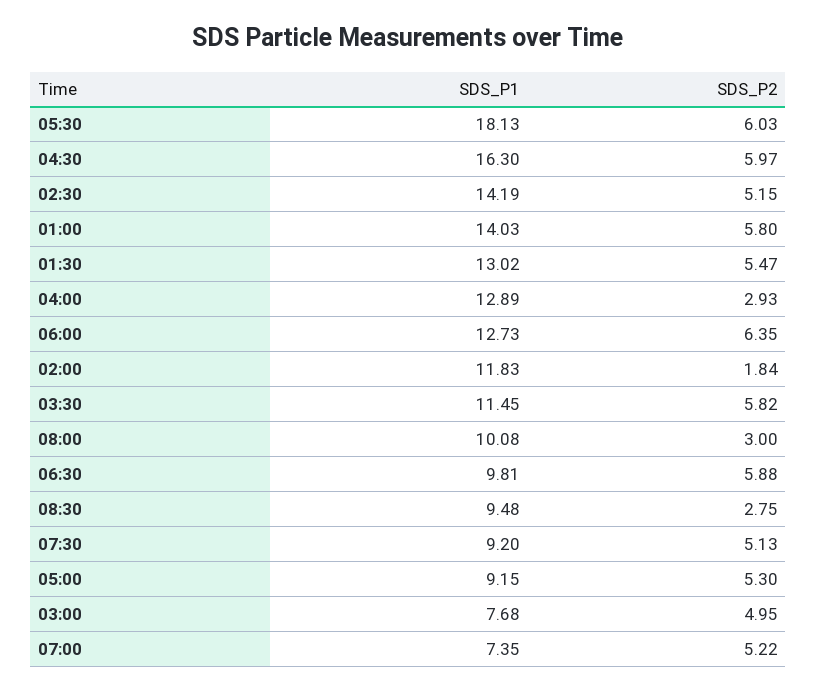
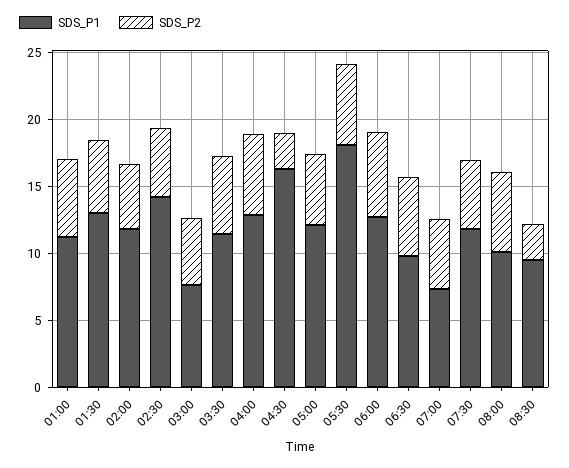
SDS_P2, 04:30: 5.97 -> 3
SDS_P1, 01:00: 14.03 -> 11
SDS_P2, 04:00: 2.93 -> 6
SDS_P2, 02:00: 1.84 -> 5
SDS_P2, 08:00: 3 -> 6
SDS_P1, 07:30: 9.2 -> 12
SDS_P1, 05:00: 9.15 -> 12

